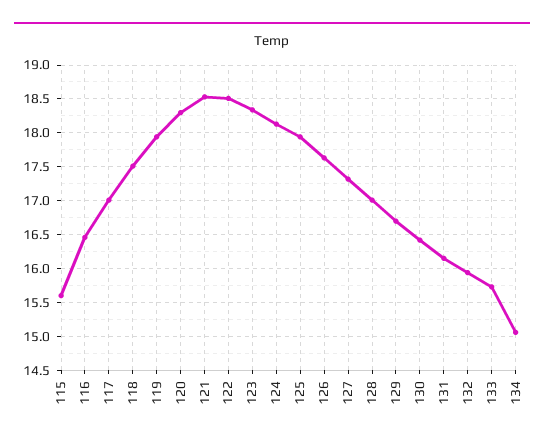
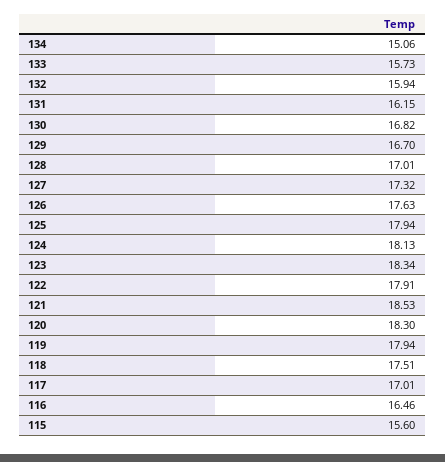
122: 18.5 -> 17.91
130: 16.4 -> 16.82

